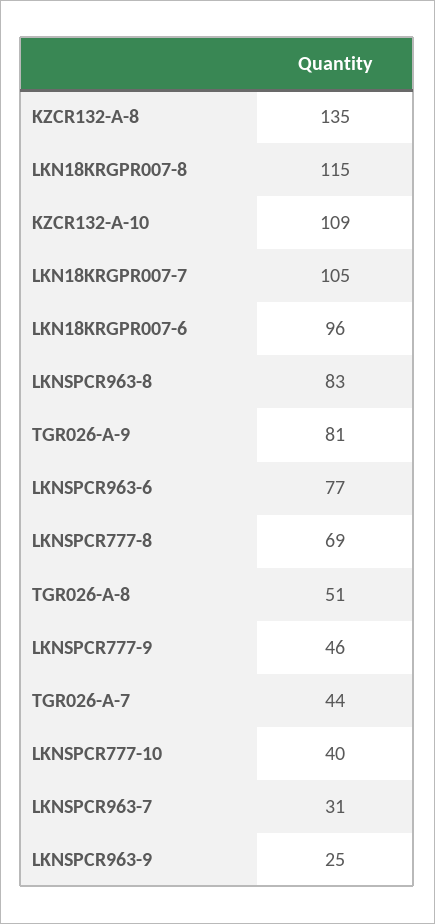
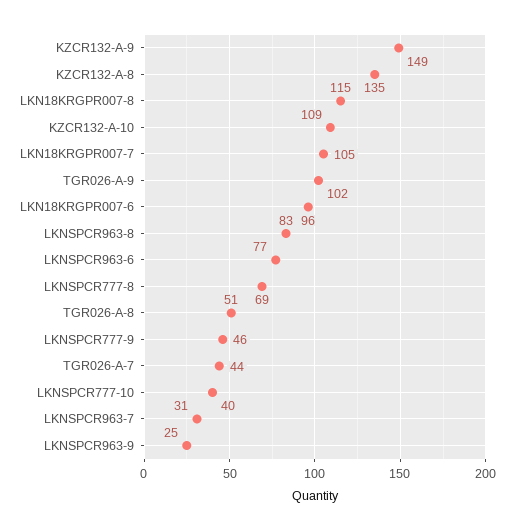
TGR026-A-9: 81 -> 102
KZCR132-A-9: none -> 149

